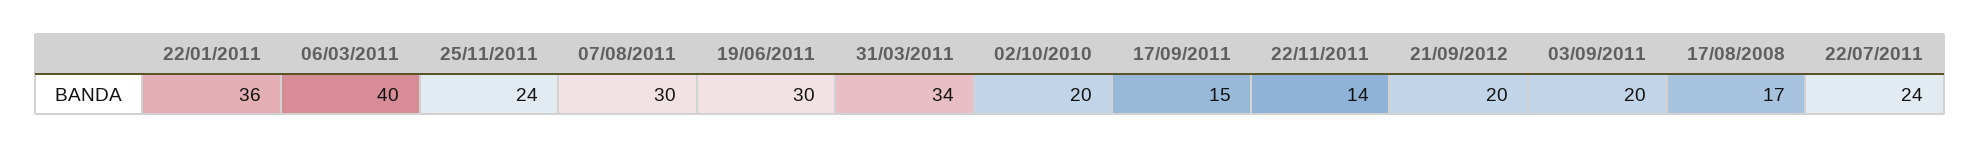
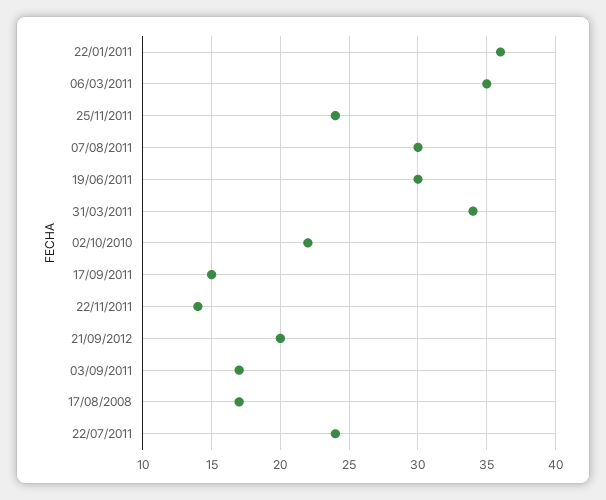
06/03/2011: 40 -> 35
02/10/2010: 20 -> 22
03/09/2011: 20 -> 17

